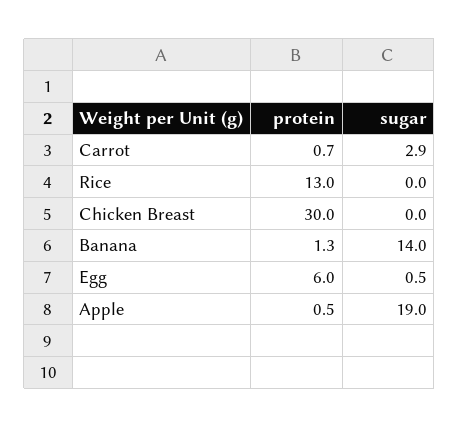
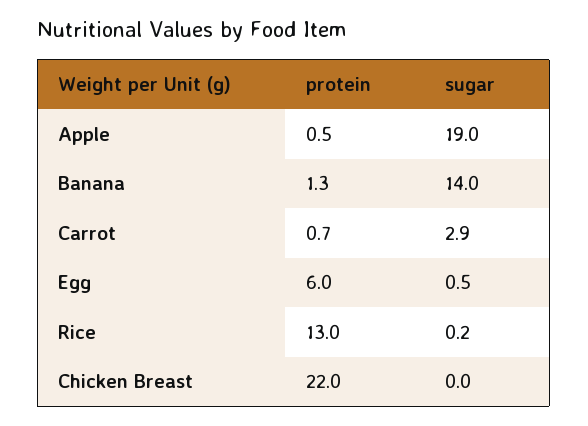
sugar, Rice: 0 -> 0.2
protein, Chicken Breast: 30 -> 22

